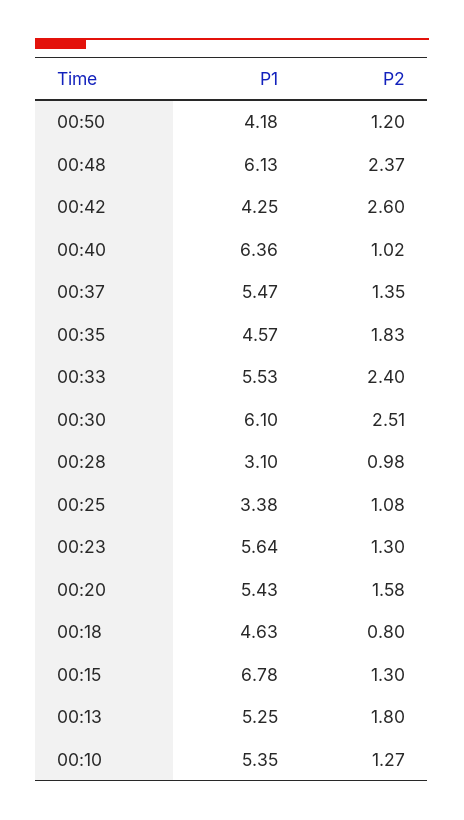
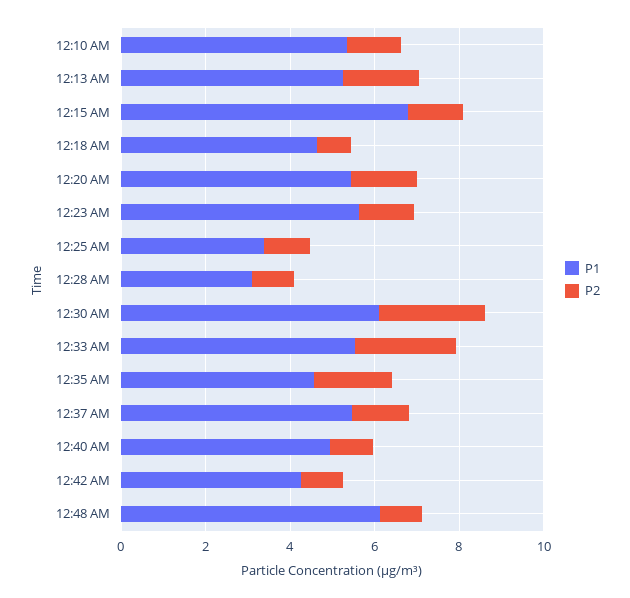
P1, 00:50: 4.18 -> none
P2, 00:50: 1.2 -> none
P2, 00:48: 2.37 -> 1
P2, 00:42: 2.6 -> 1
P1, 00:40: 6.36 -> 5

